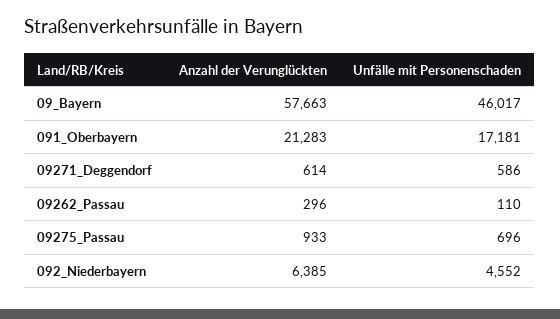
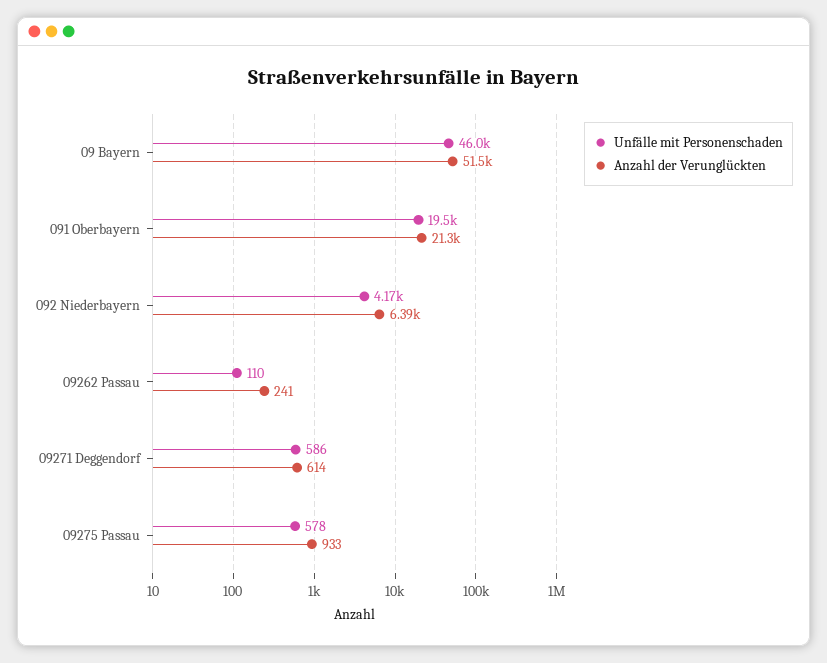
Anzahl der Verunglückten, 09_Bayern: 57663 -> 51500
Unfälle mit Personenschaden, 091_Oberbayern: 17181 -> 19500
Anzahl der Verunglückten, 09262_Passau: 296 -> 241
Unfälle mit Personenschaden, 09275_Passau: 696 -> 578
Unfälle mit Personenschaden, 092_Niederbayern: 4552 -> 4170

